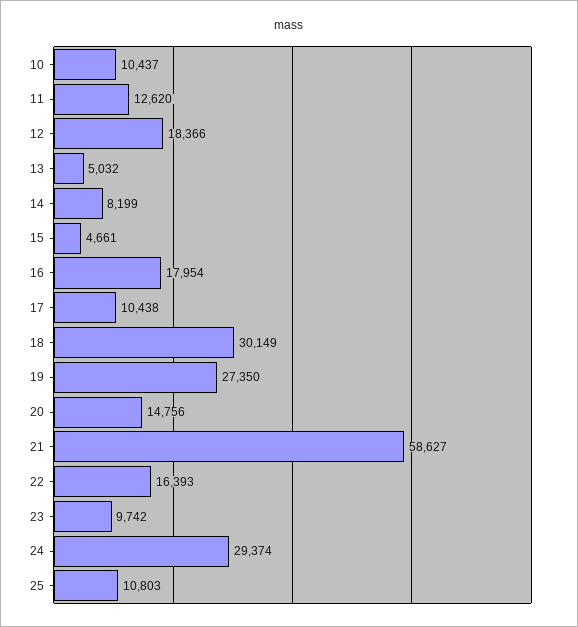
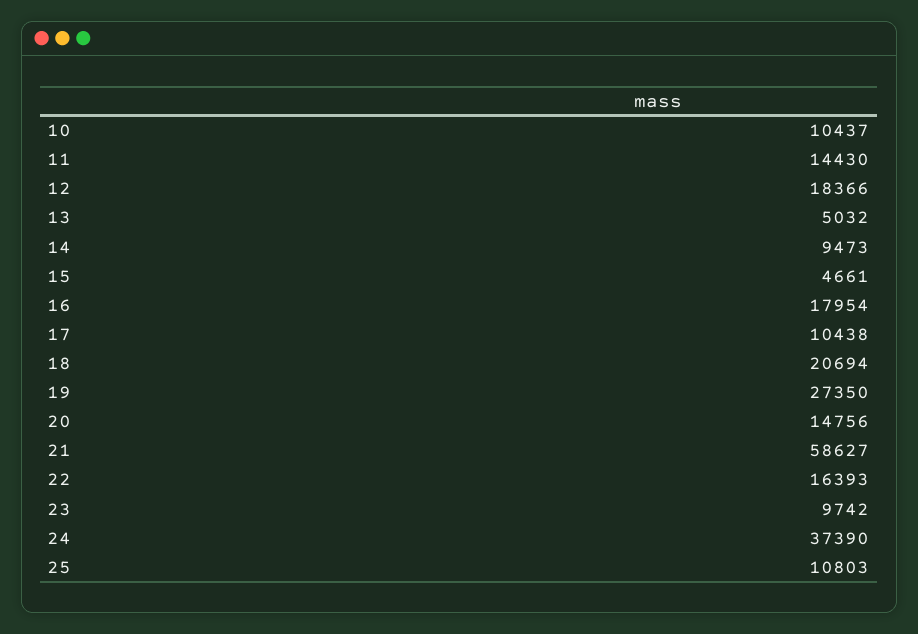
11: 12620 -> 14430
14: 8199 -> 9473
18: 30149 -> 20694
24: 29374 -> 37390

